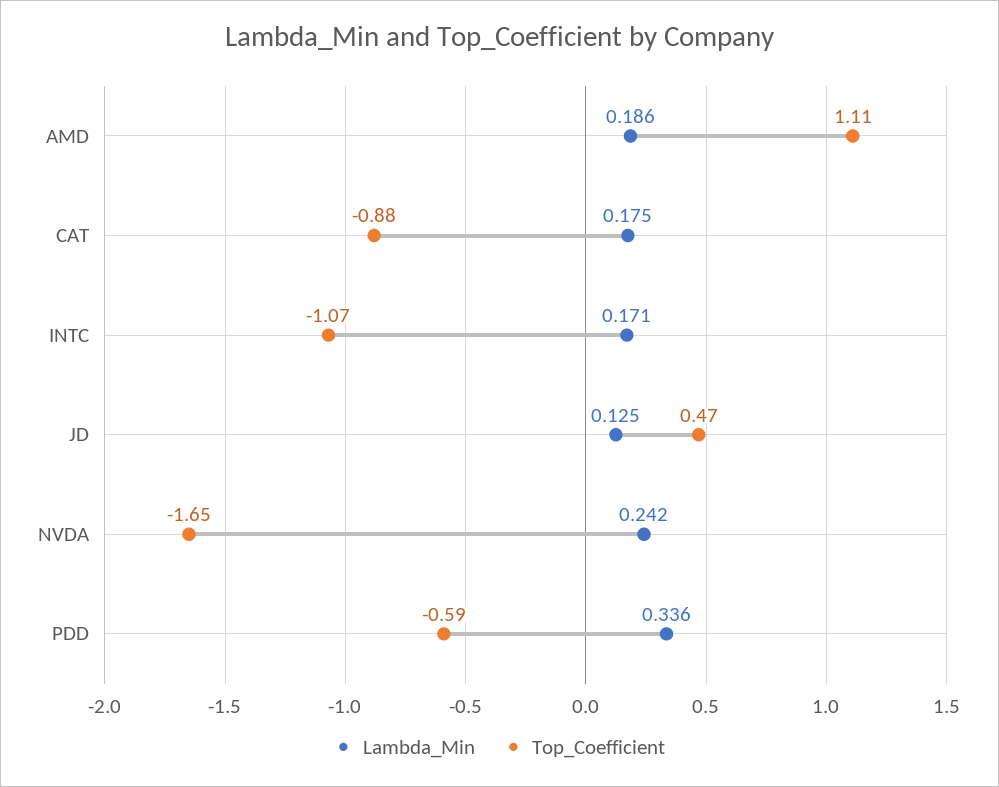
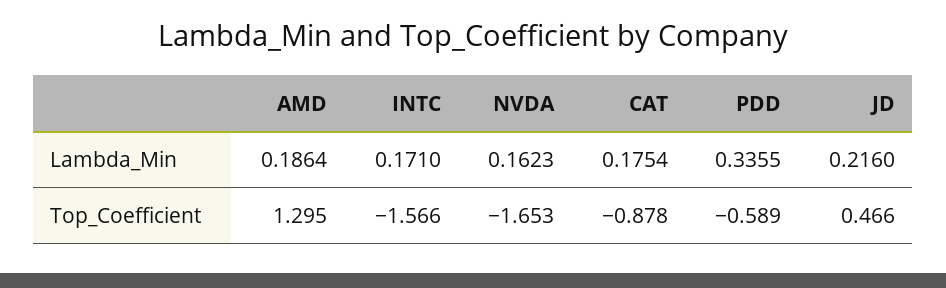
Top_Coefficient, AMD: 1.11 -> 1.295
Top_Coefficient, INTC: -1.07 -> -1.566
Lambda_Min, JD: 0.125 -> 0.216
Lambda_Min, NVDA: 0.242 -> 0.1623

